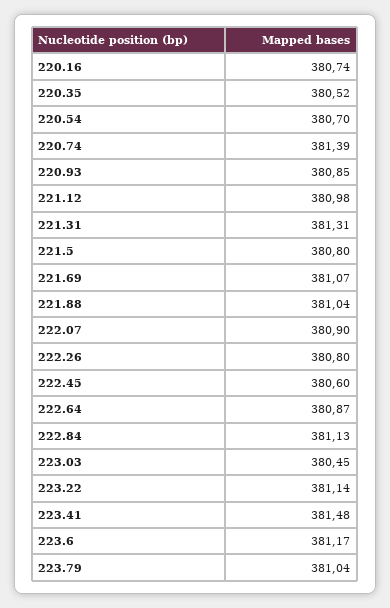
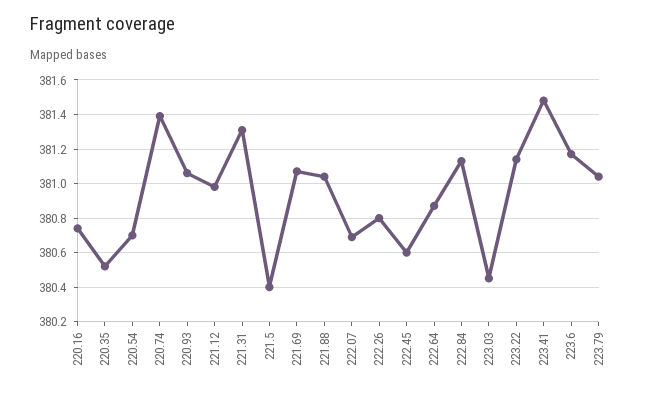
220.93: 380.85 -> 381.05
221.5: 380.8 -> 380.4
222.07: 380.9 -> 380.7

